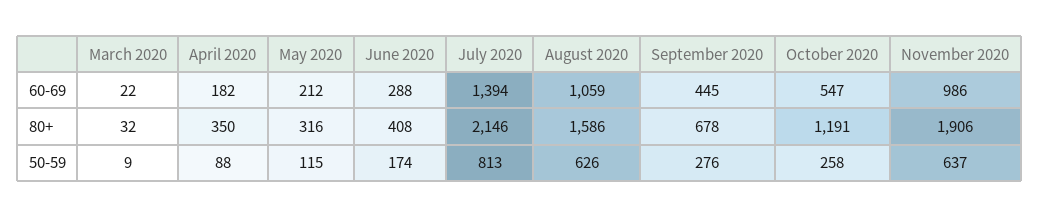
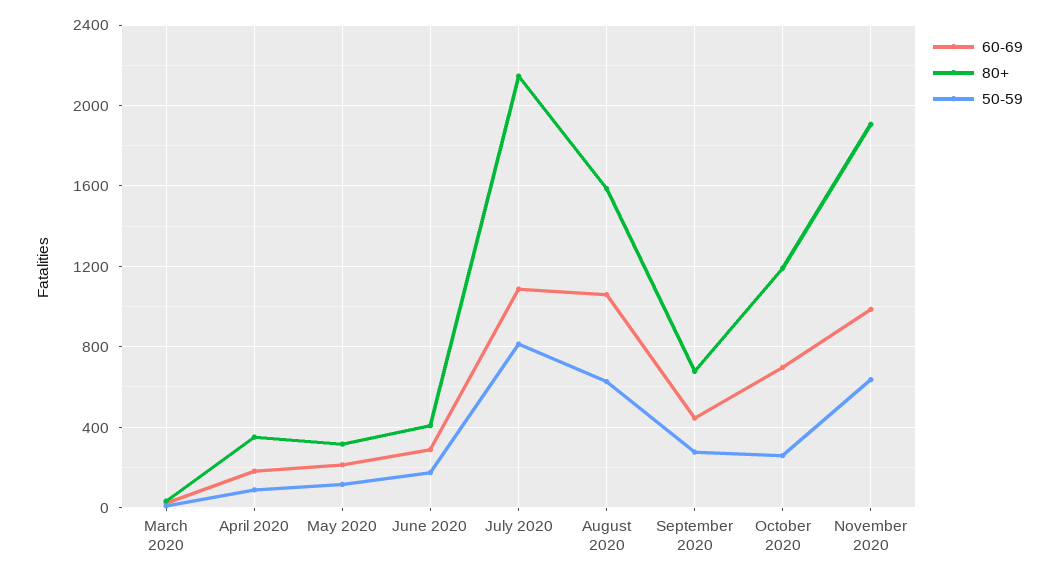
60-69, July 2020: 1394 -> 1100
60-69, October 2020: 547 -> 700

